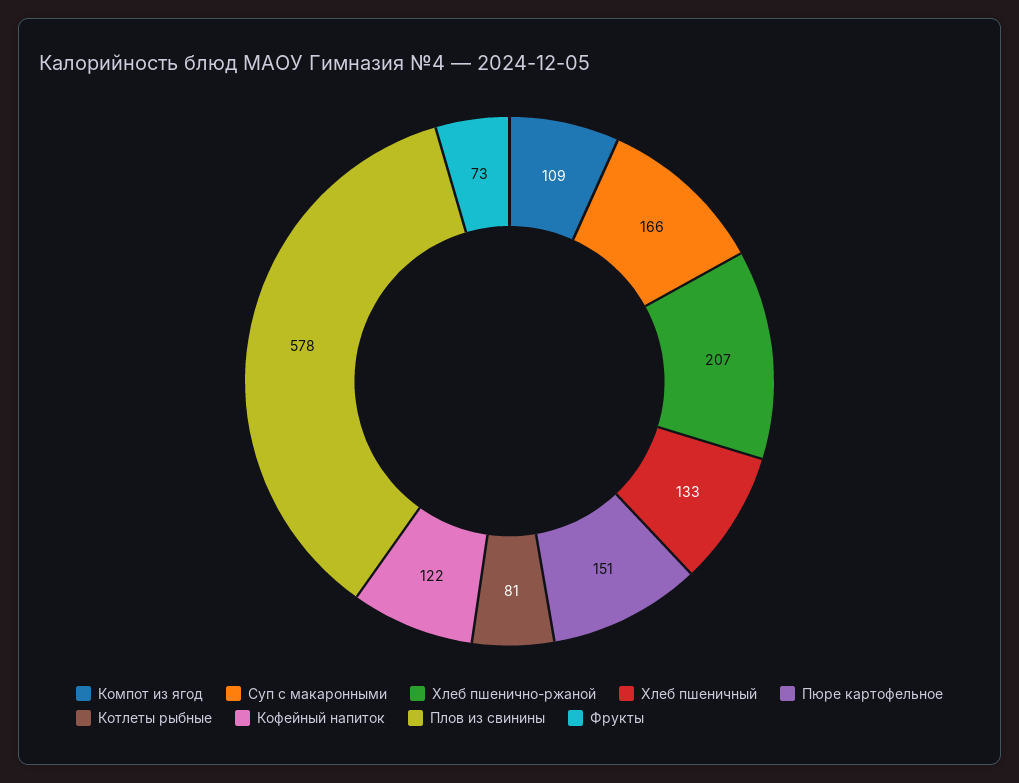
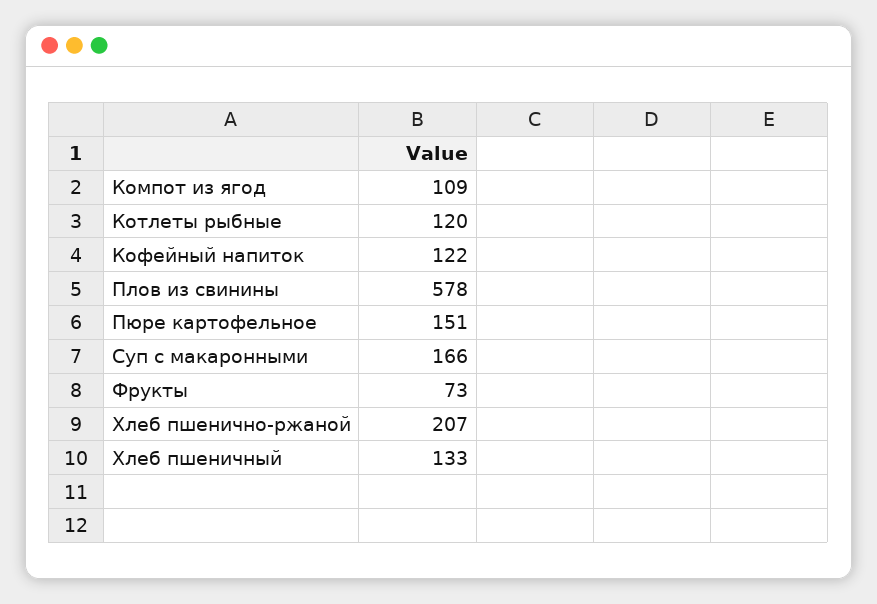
Котлеты рыбные: 81 -> 120

